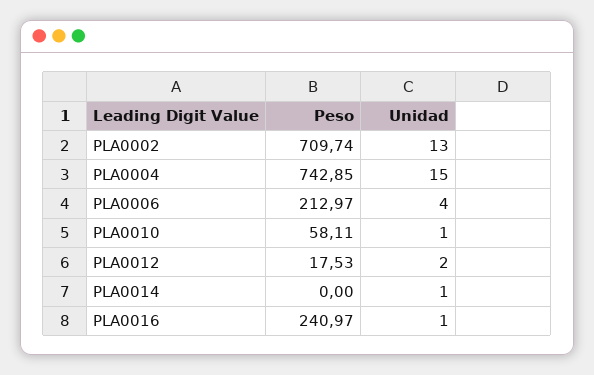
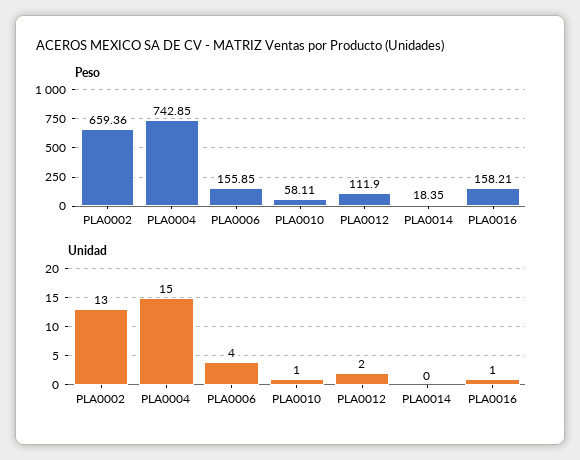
Peso, PLA0002: 709.74 -> 659.36
Peso, PLA0006: 212.97 -> 155.85
Peso, PLA0012: 17.53 -> 111.9
Peso, PLA0014: 0 -> 18.35
Unidad, PLA0014: 1 -> 0
Peso, PLA0016: 240.97 -> 158.21

